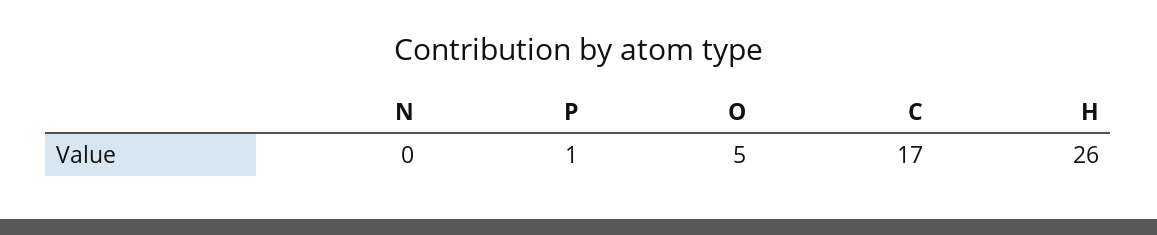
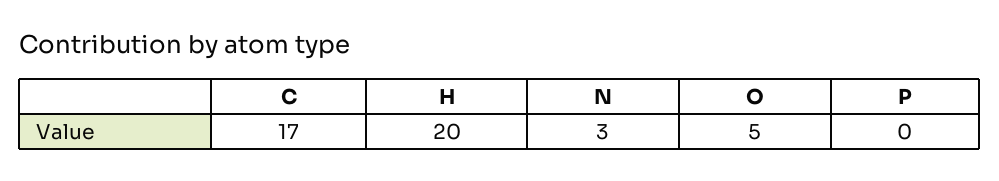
N: 0 -> 3
P: 1 -> 0
H: 26 -> 20

